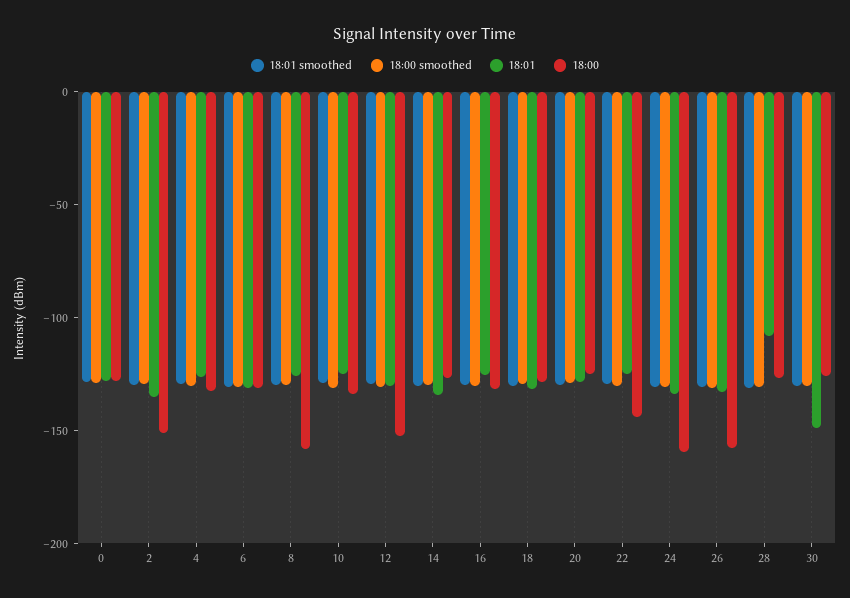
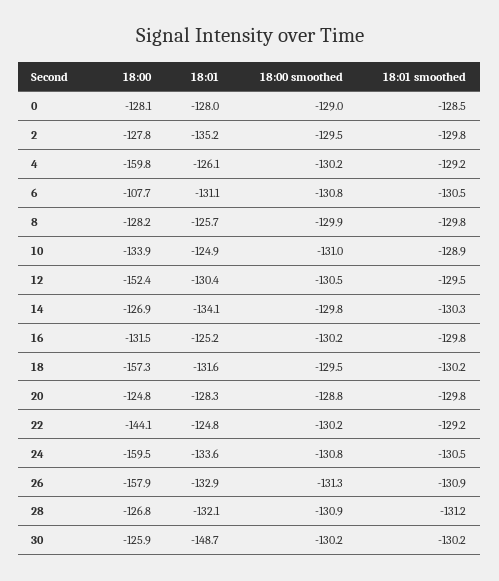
18:00, 2: -150 -> -127.8
18:00, 4: -130 -> -159.8
18:00, 6: -130 -> -107.7
18:00, 8: -160 -> -128.2
18:00, 18: -130 -> -157.3
18:01, 28: -110 -> -132.1

